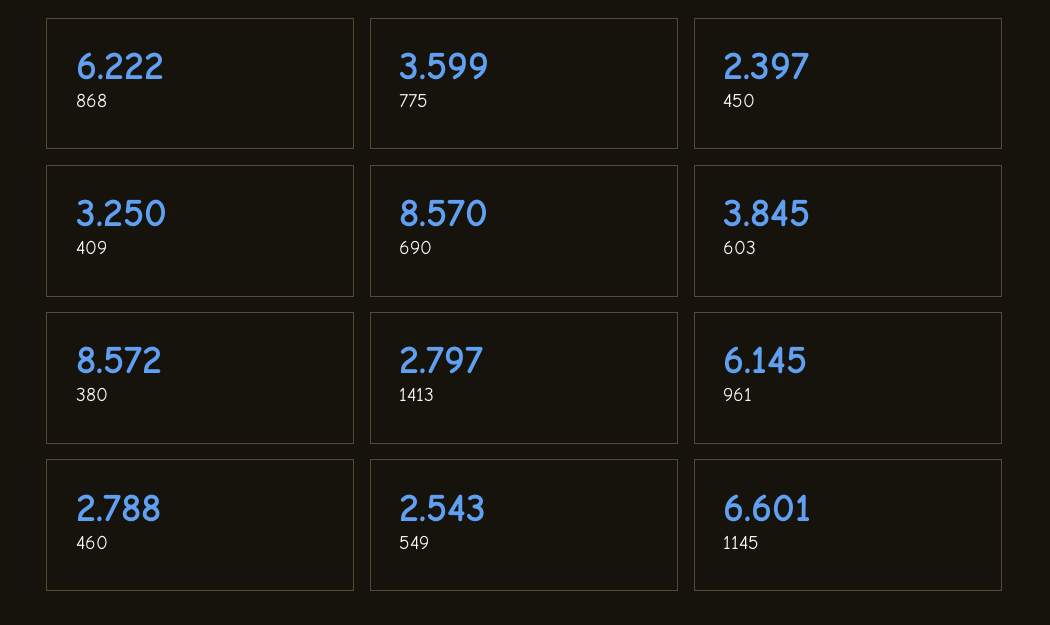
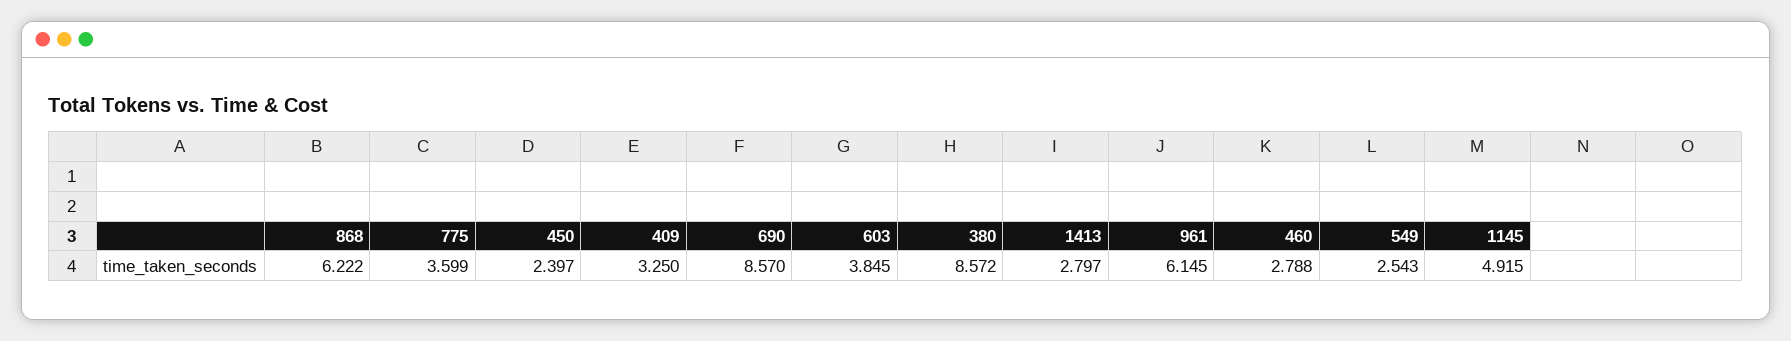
1145: 6.601 -> 4.915

